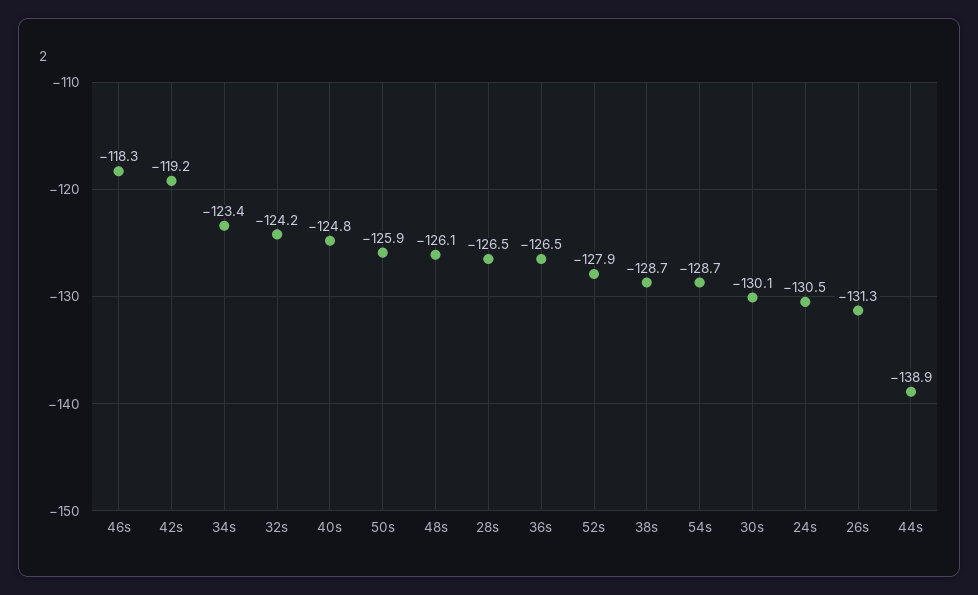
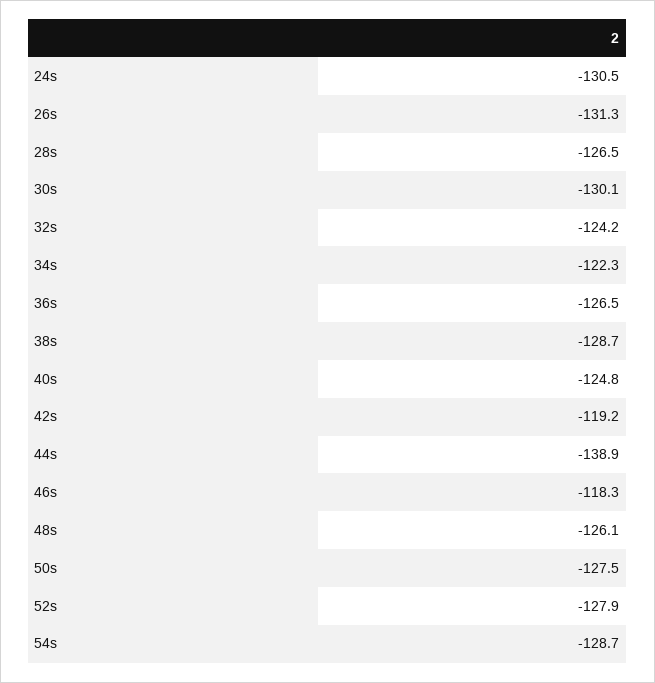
34s: -123.4 -> -122.3
50s: -125.9 -> -127.5

